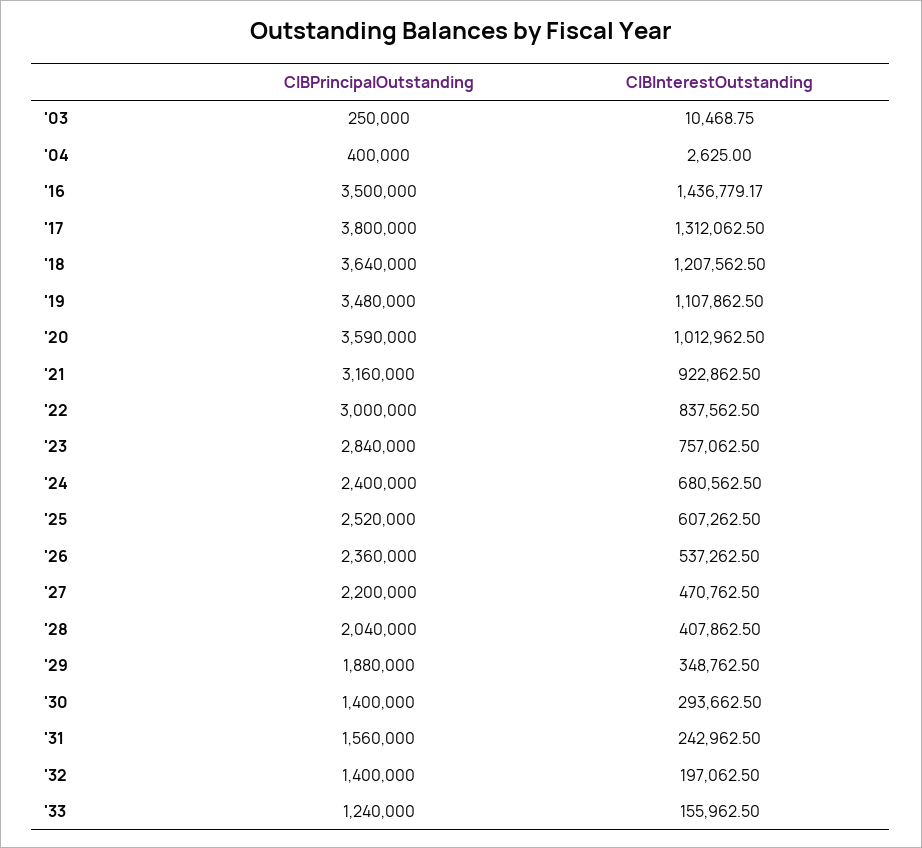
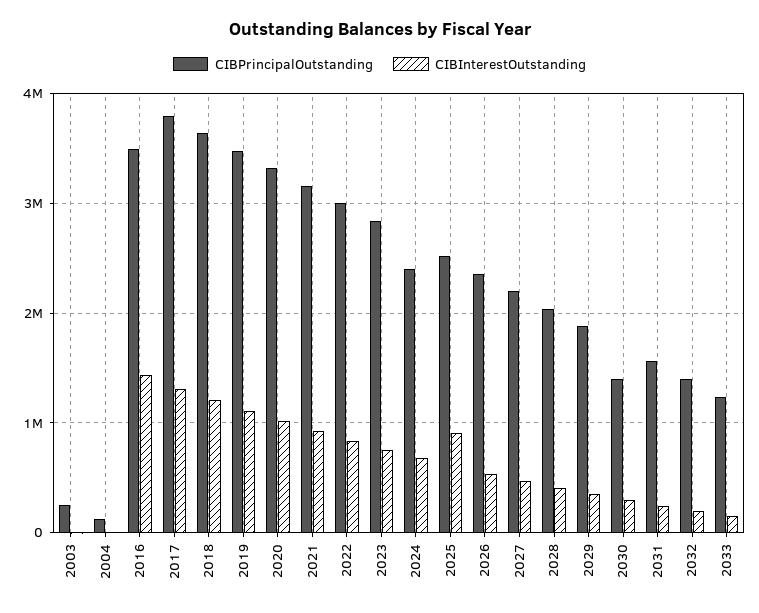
CIBPrincipalOutstanding, '04: 400000 -> 100000
CIBPrincipalOutstanding, '20: 3590000 -> 3300000
CIBInterestOutstanding, '25: 607262.5 -> 900000

